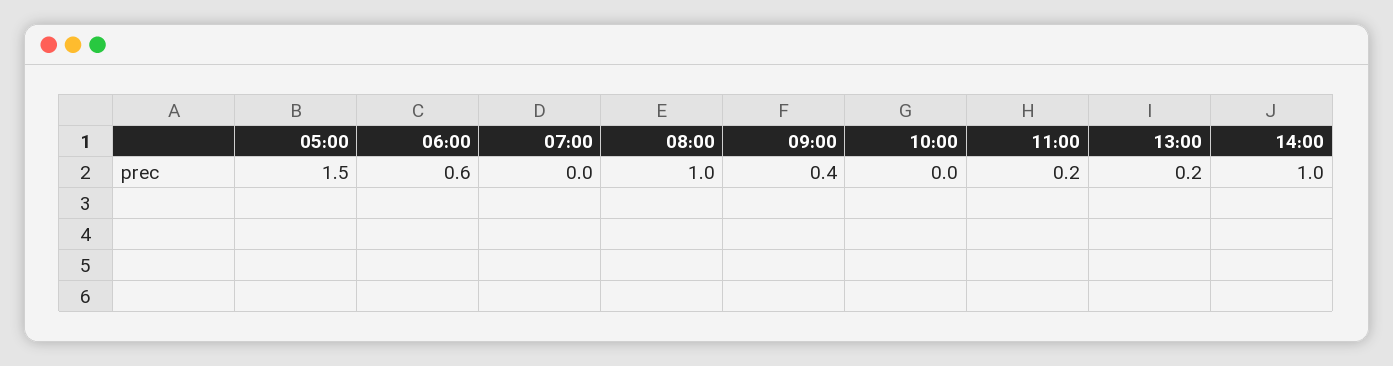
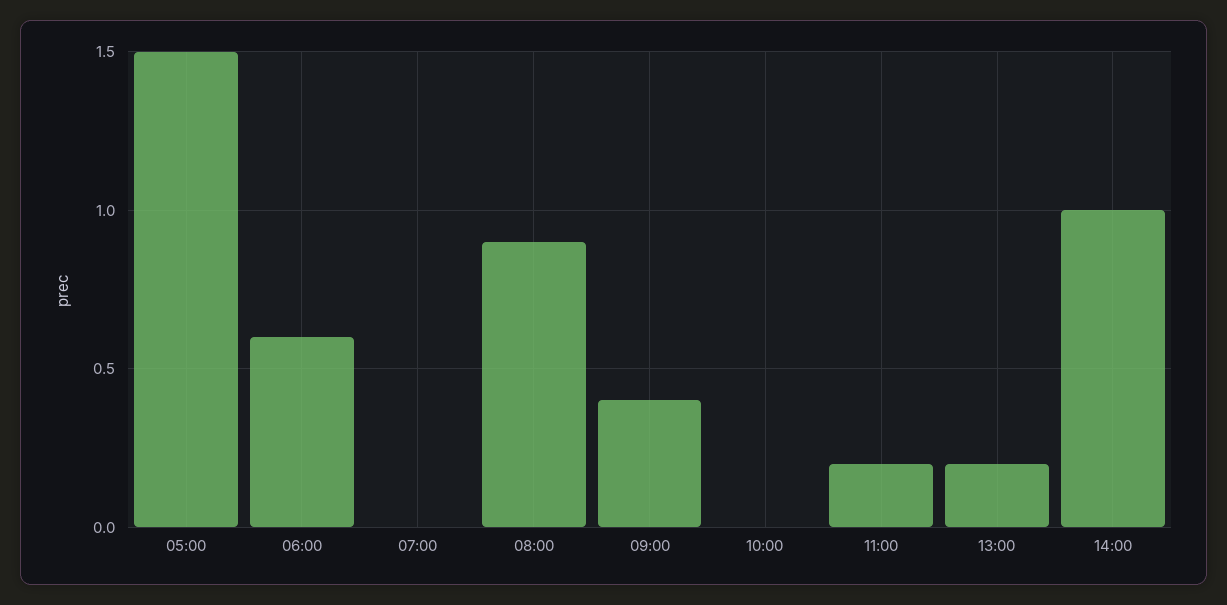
08:00: 1 -> 0.9

